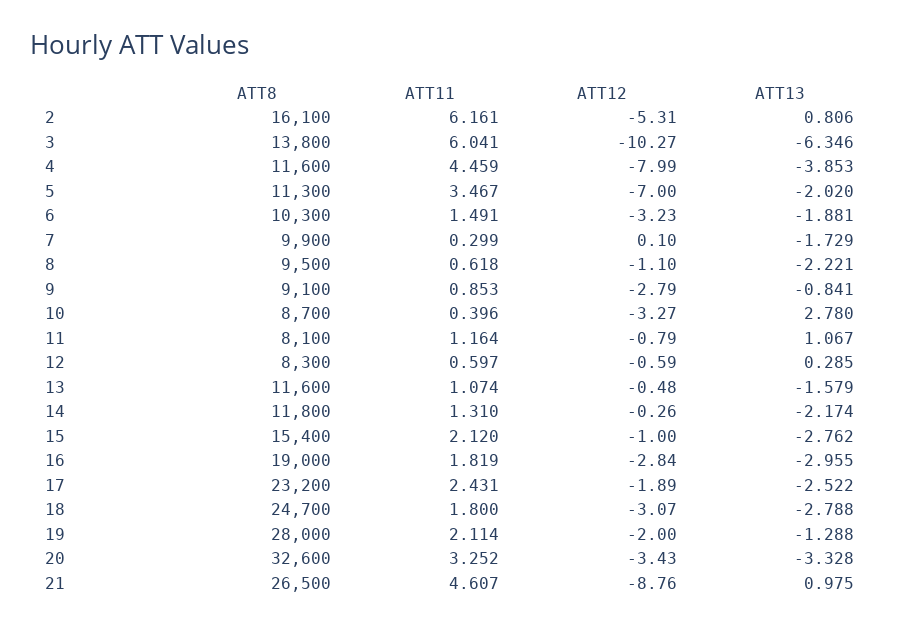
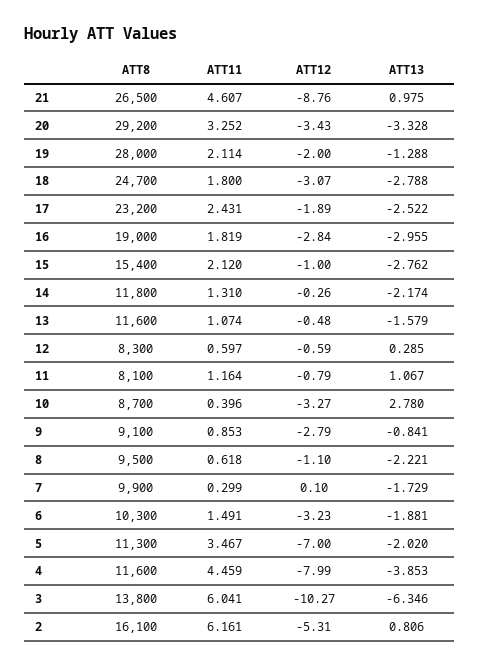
ATT8, 20: 32600 -> 29200

